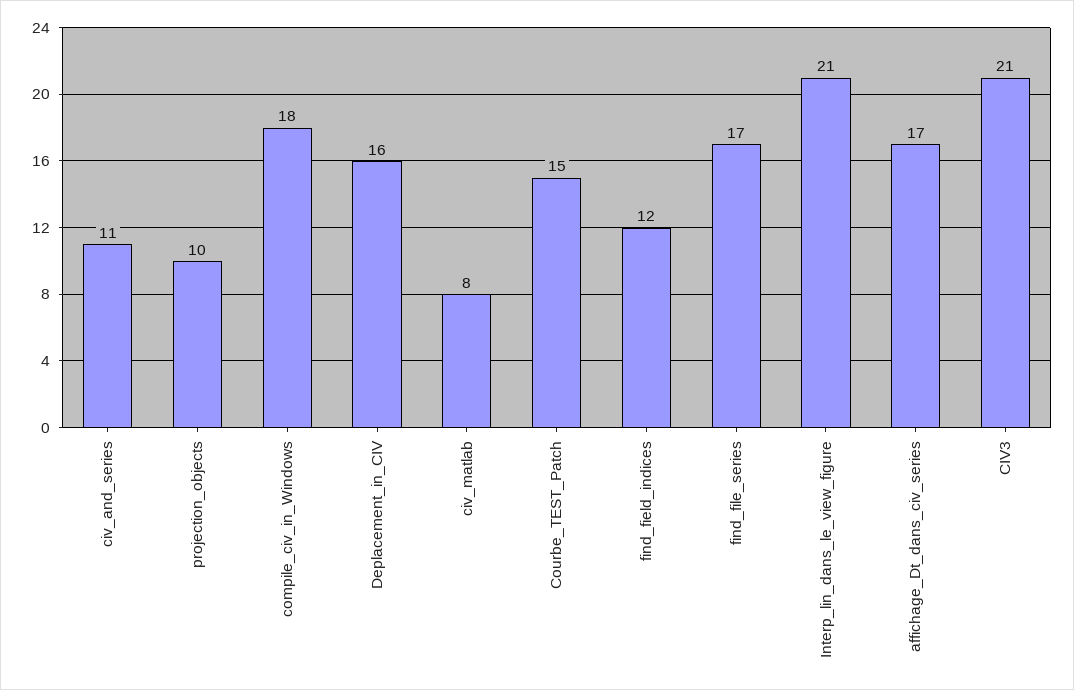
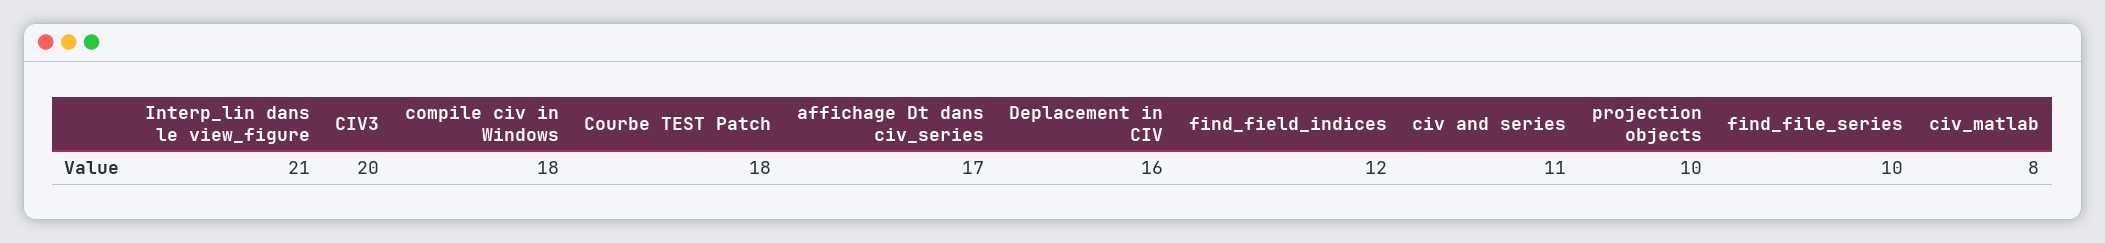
Courbe_TEST_Patch: 15 -> 18
find_file_series: 17 -> 10
CIV3: 21 -> 20

